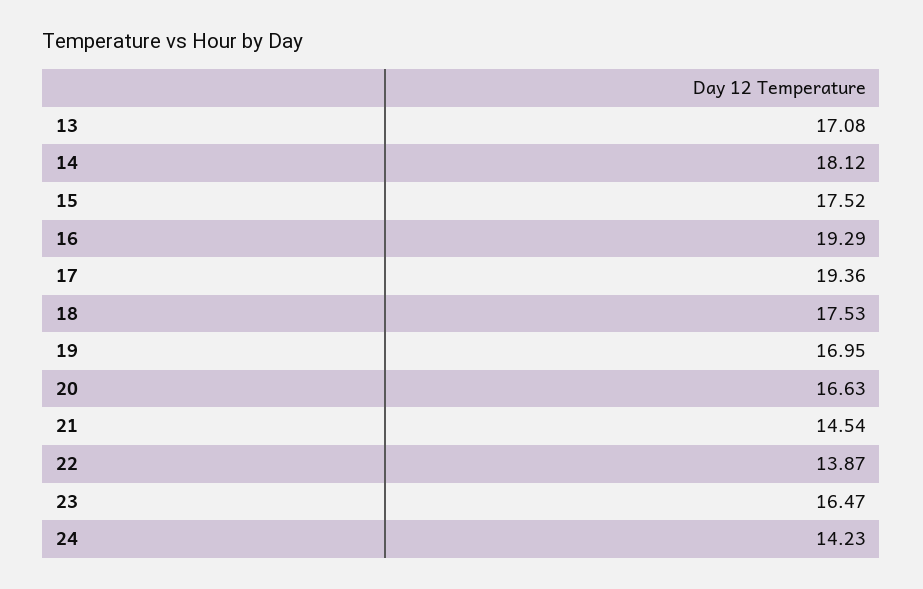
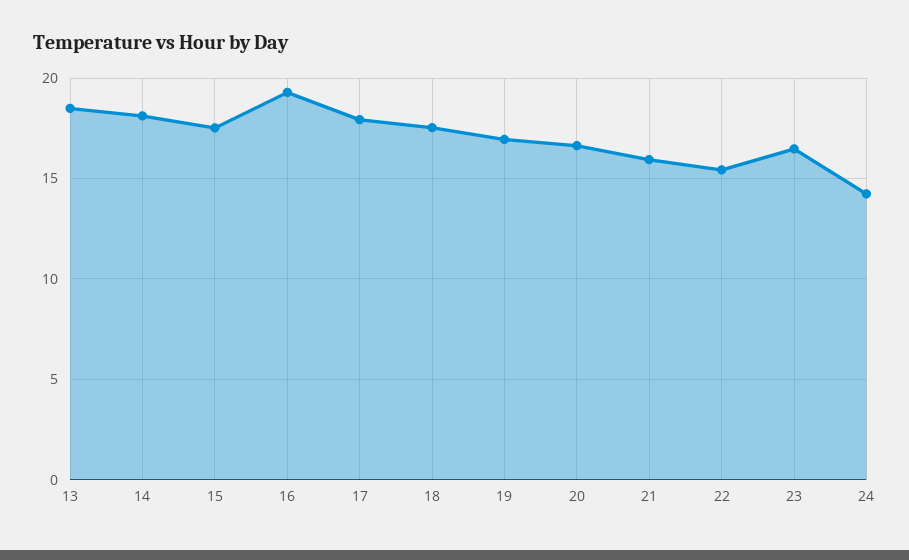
13: 17.08 -> 18.5
17: 19.36 -> 18
21: 14.54 -> 16
22: 13.87 -> 15.5

